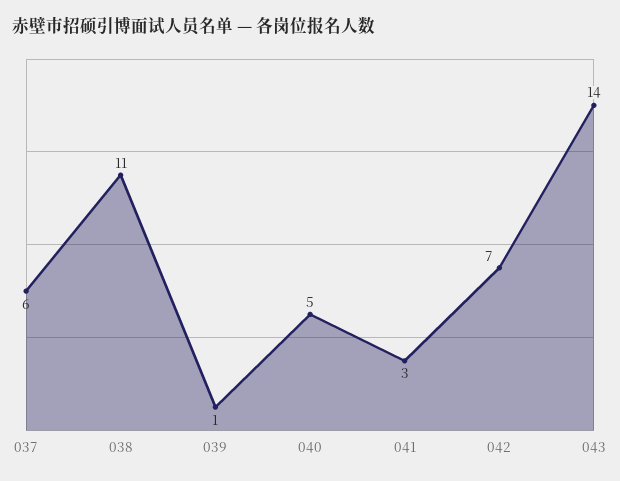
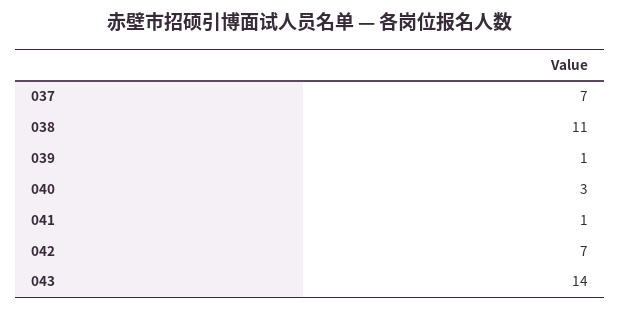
037: 6 -> 7
040: 5 -> 3
041: 3 -> 1

